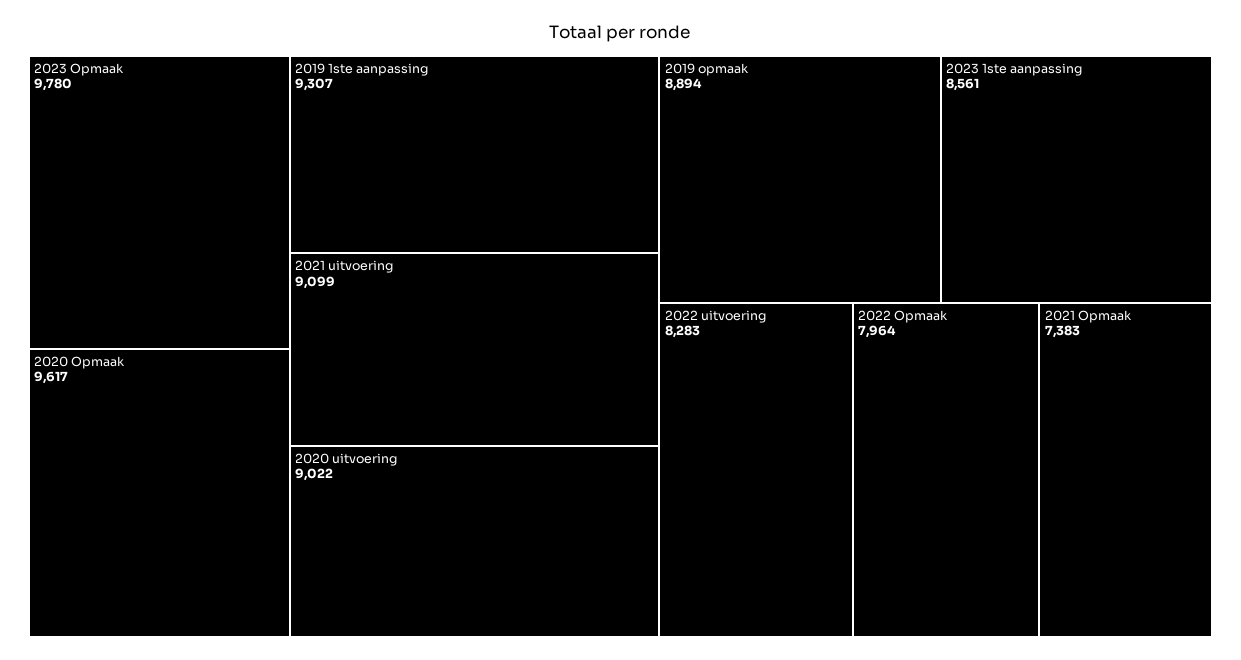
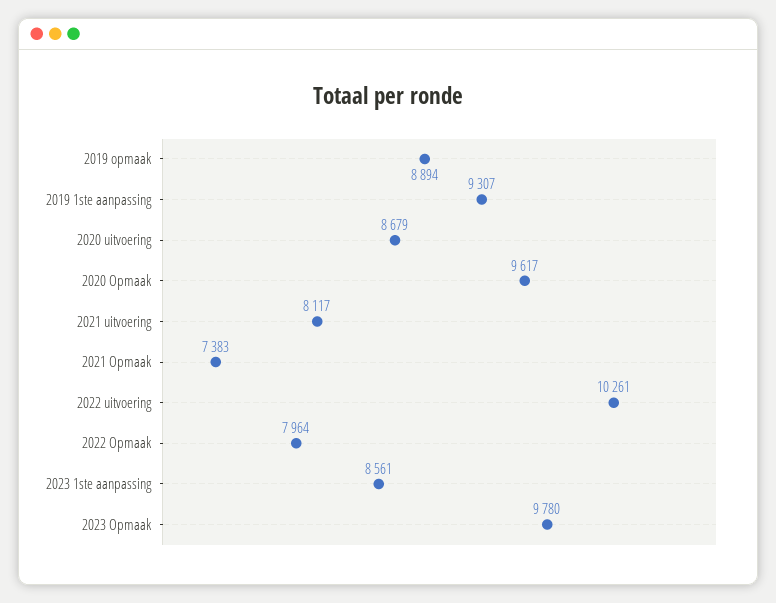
2021 uitvoering: 9099 -> 8117
2020 uitvoering: 9022 -> 8679
2022 uitvoering: 8283 -> 10261

